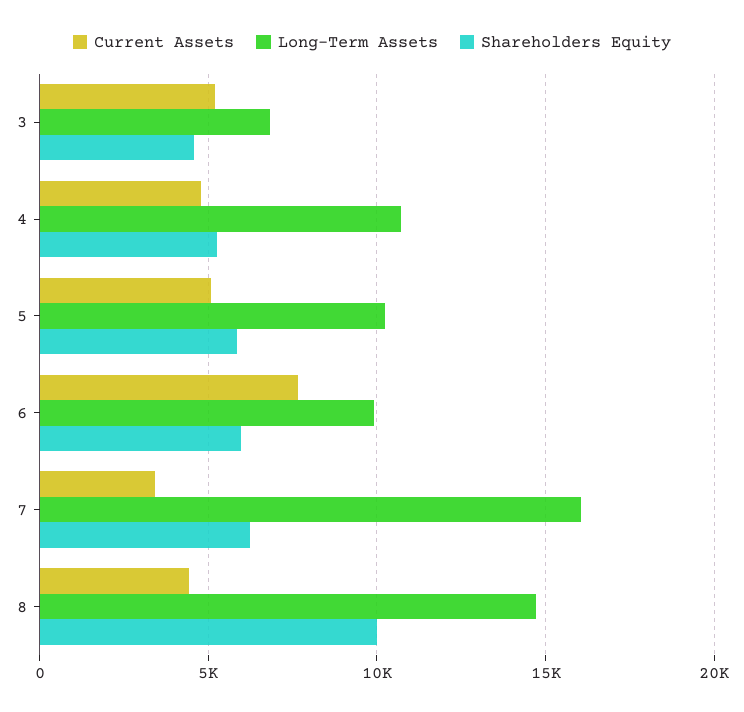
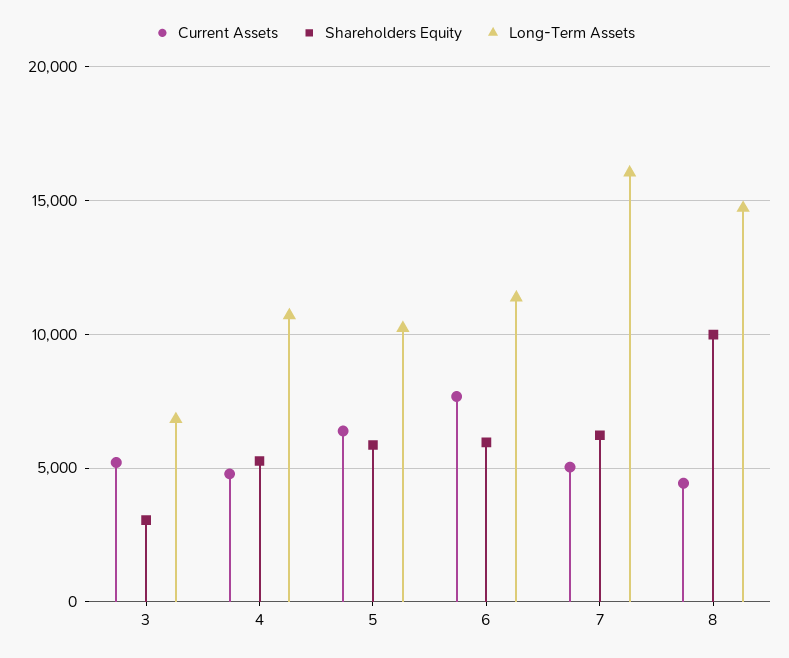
Shareholders Equity, 3: 4500 -> 3000
Current Assets, 5: 5000 -> 6500
Long-Term Assets, 6: 10000 -> 11500
Current Assets, 7: 3500 -> 5000

